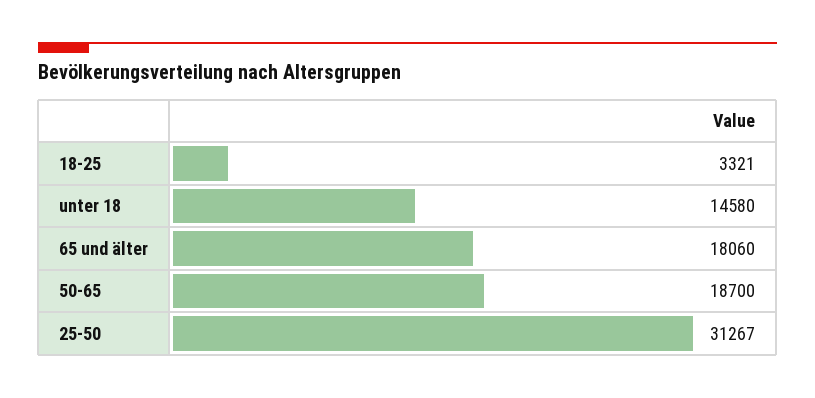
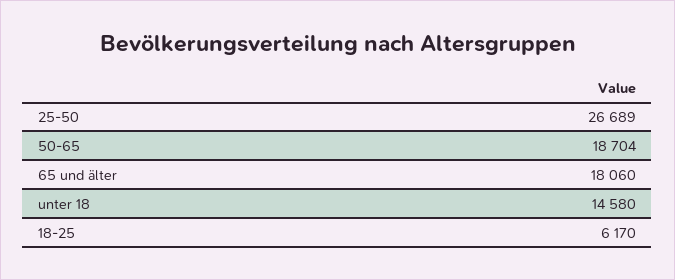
18-25: 3321 -> 6170
50-65: 18700 -> 18704
25-50: 31267 -> 26689

